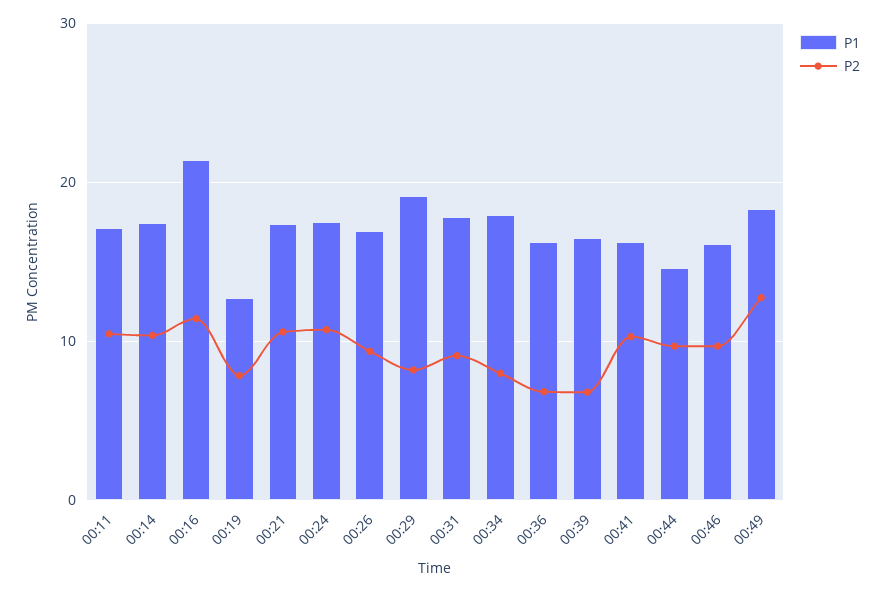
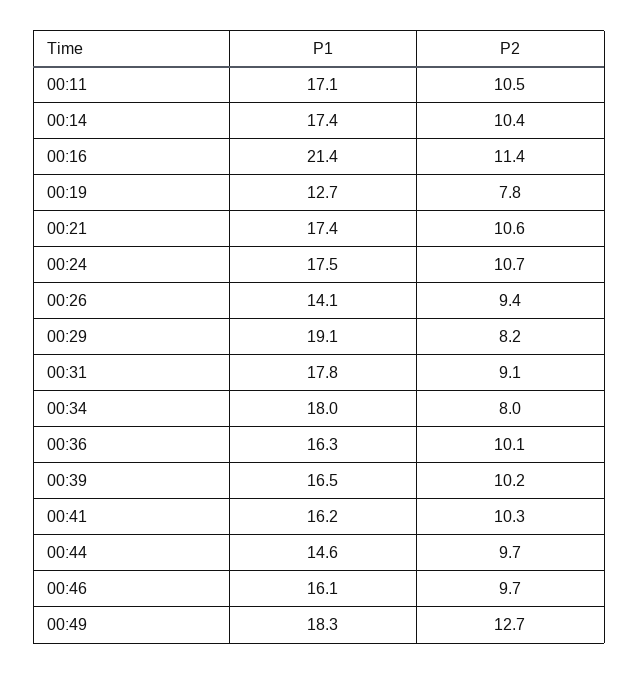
P1, 00:26: 17 -> 14.1
P2, 00:36: 7 -> 10.1
P2, 00:39: 7 -> 10.2

